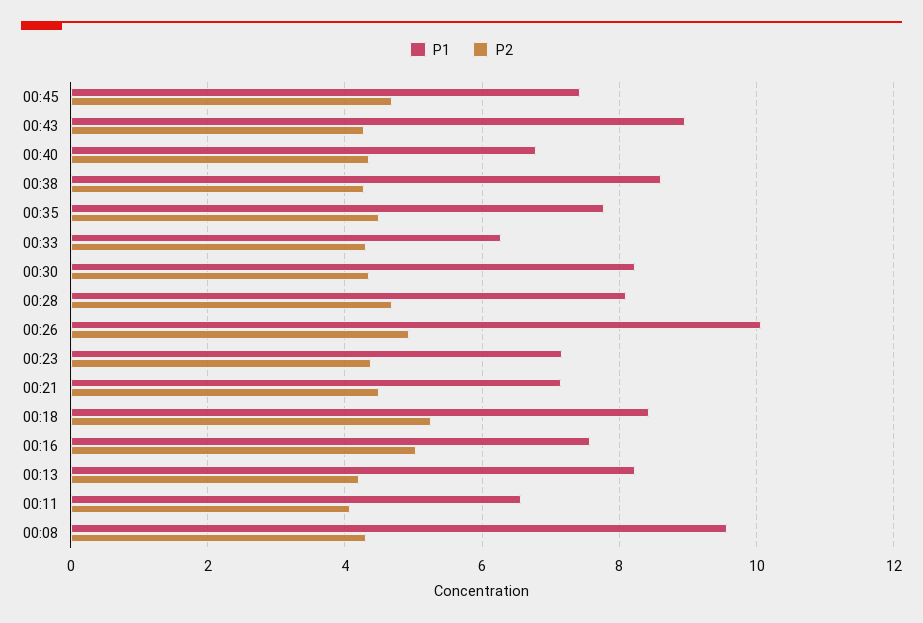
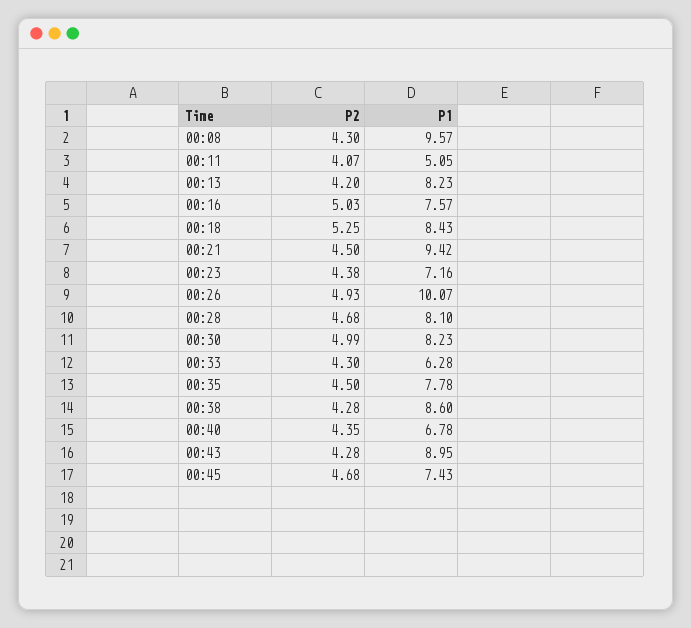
P2, 00:30: 4.4 -> 4.99
P1, 00:21: 7.2 -> 9.42
P1, 00:11: 6.6 -> 5.05

